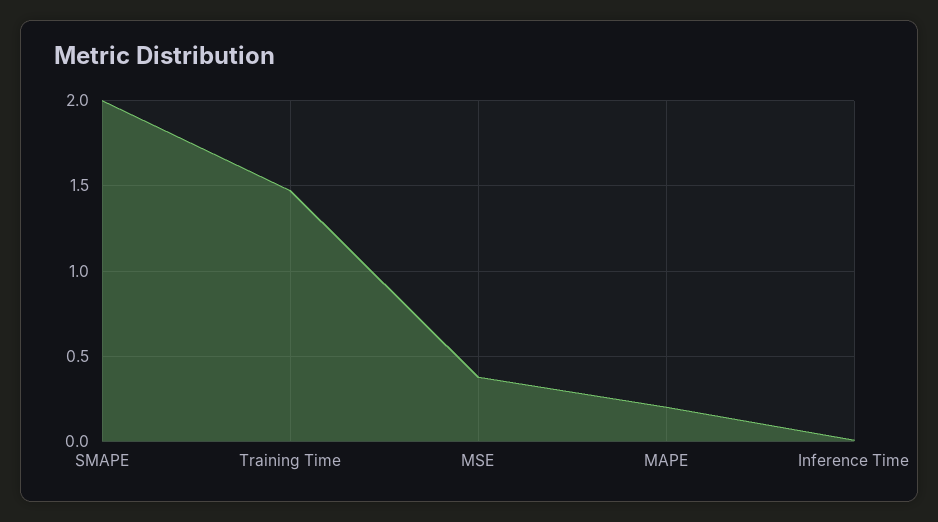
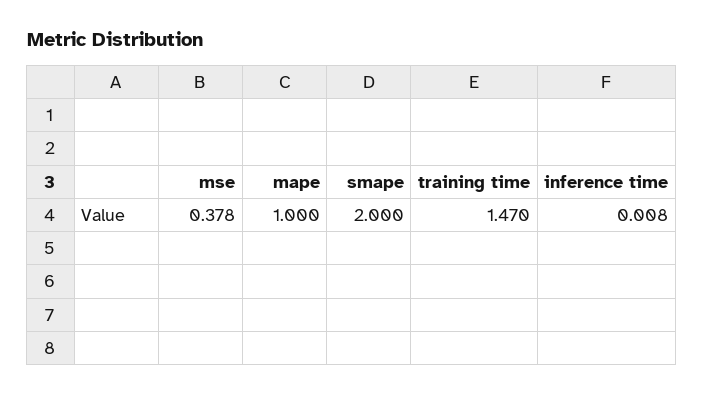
MAPE: 0.2 -> 1

